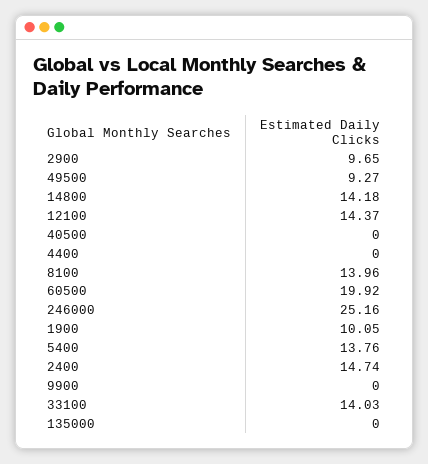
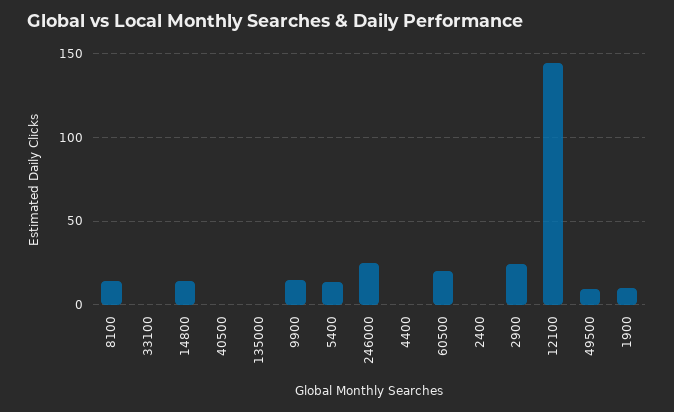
2900: 9.65 -> 25
12100: 14.37 -> 145
2400: 14.74 -> 0
9900: 0 -> 15
33100: 14.03 -> 0

